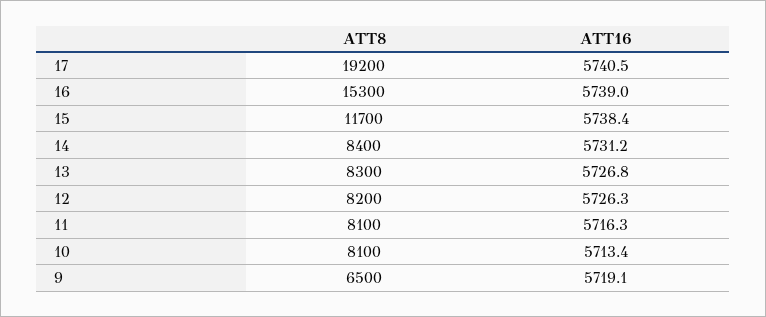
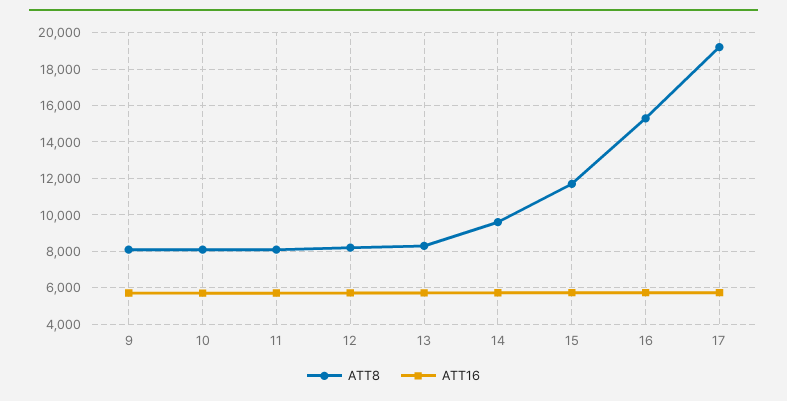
ATT8, 14: 8400 -> 9500
ATT8, 9: 6500 -> 8000

